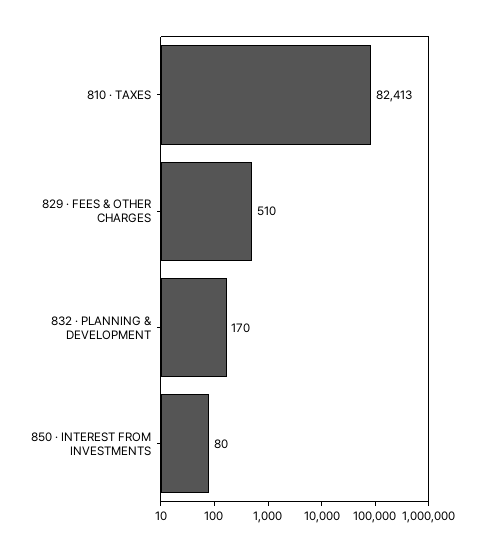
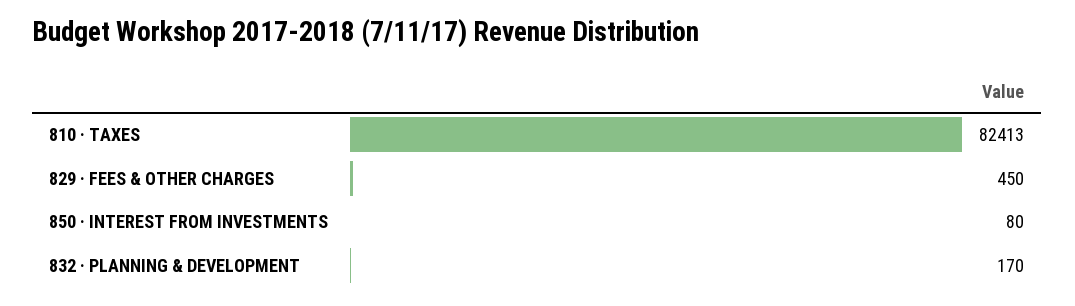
829 · FEES & OTHER CHARGES: 510 -> 450

